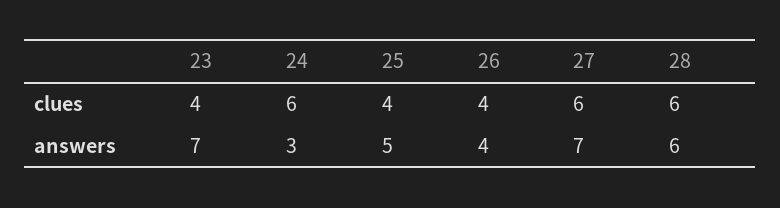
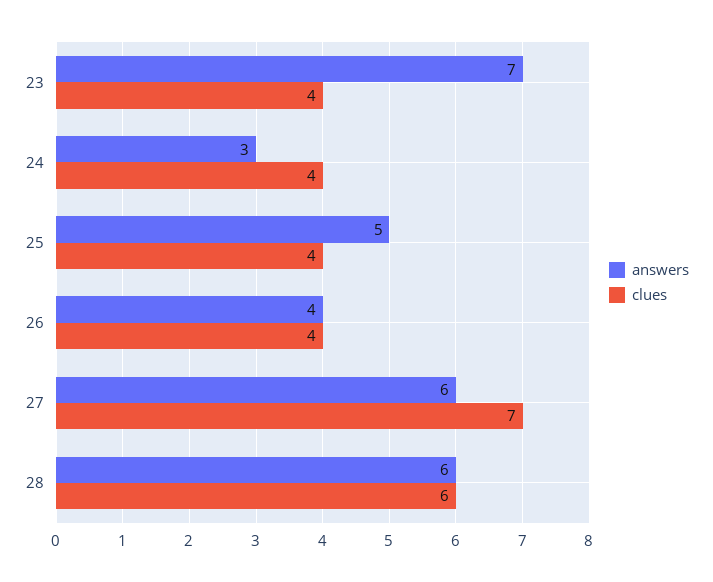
clues, 24: 6 -> 4
clues, 27: 6 -> 7
answers, 27: 7 -> 6

